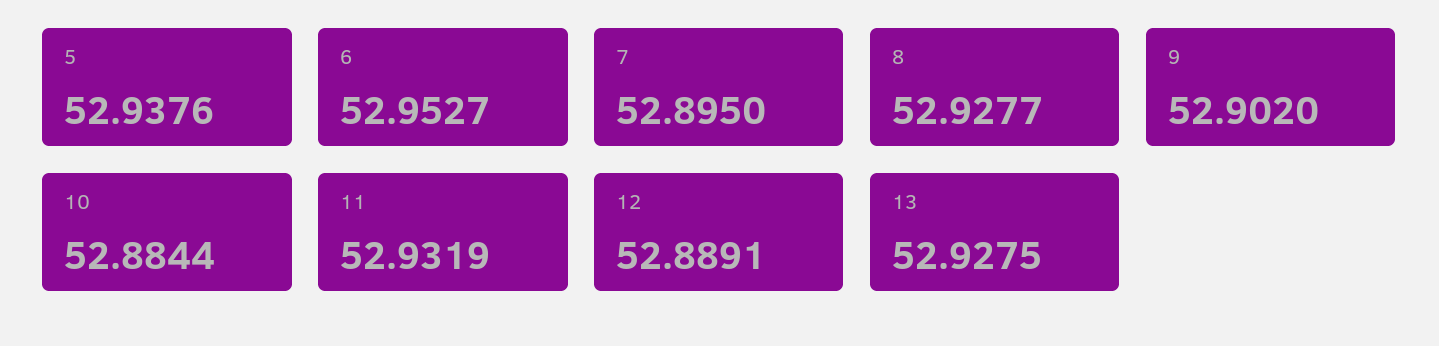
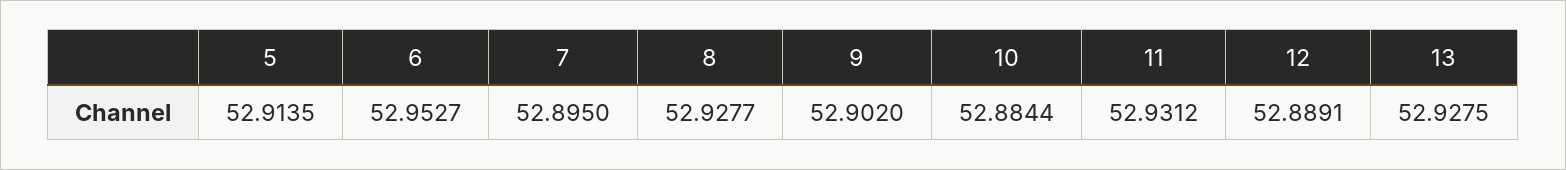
5: 52.9376 -> 52.9135
11: 52.9319 -> 52.9312

